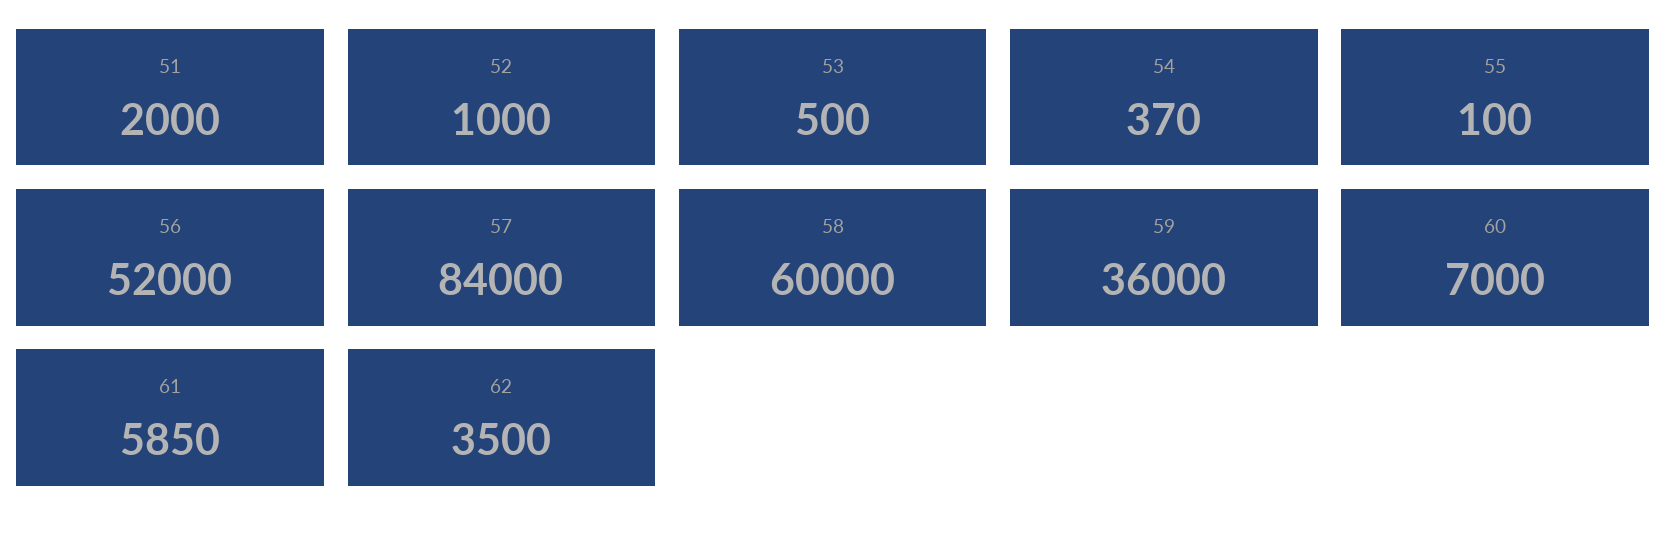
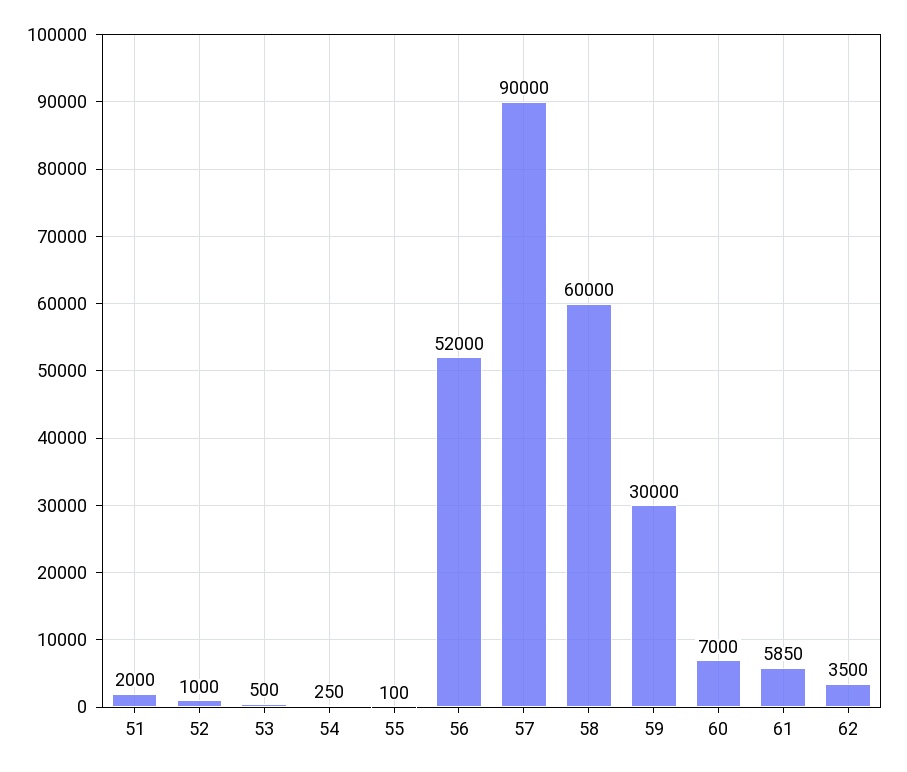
54: 370 -> 250
57: 84000 -> 90000
59: 36000 -> 30000

